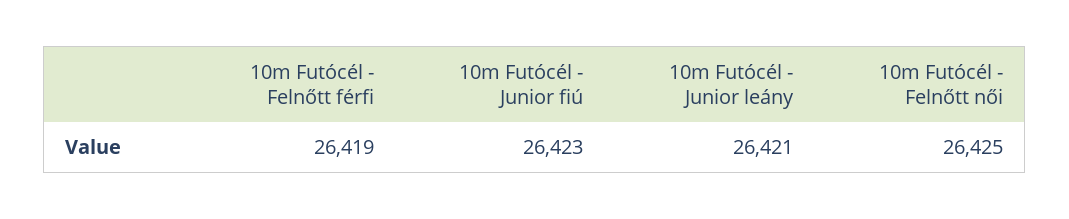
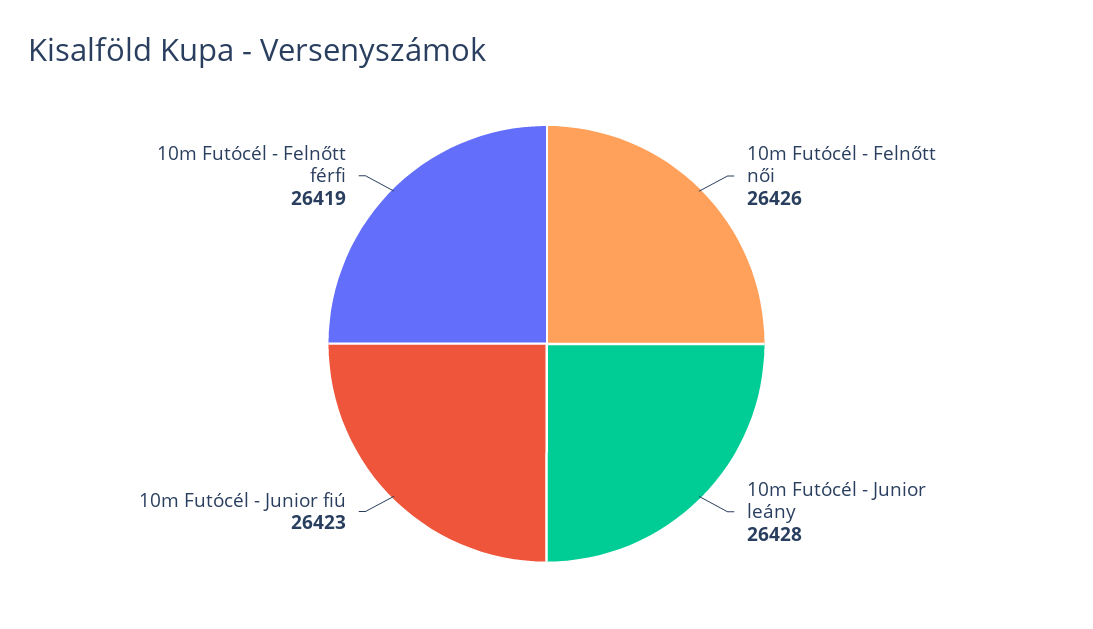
10m Futócél - Junior leány: 26421 -> 26428
10m Futócél - Felnőtt női: 26425 -> 26426

